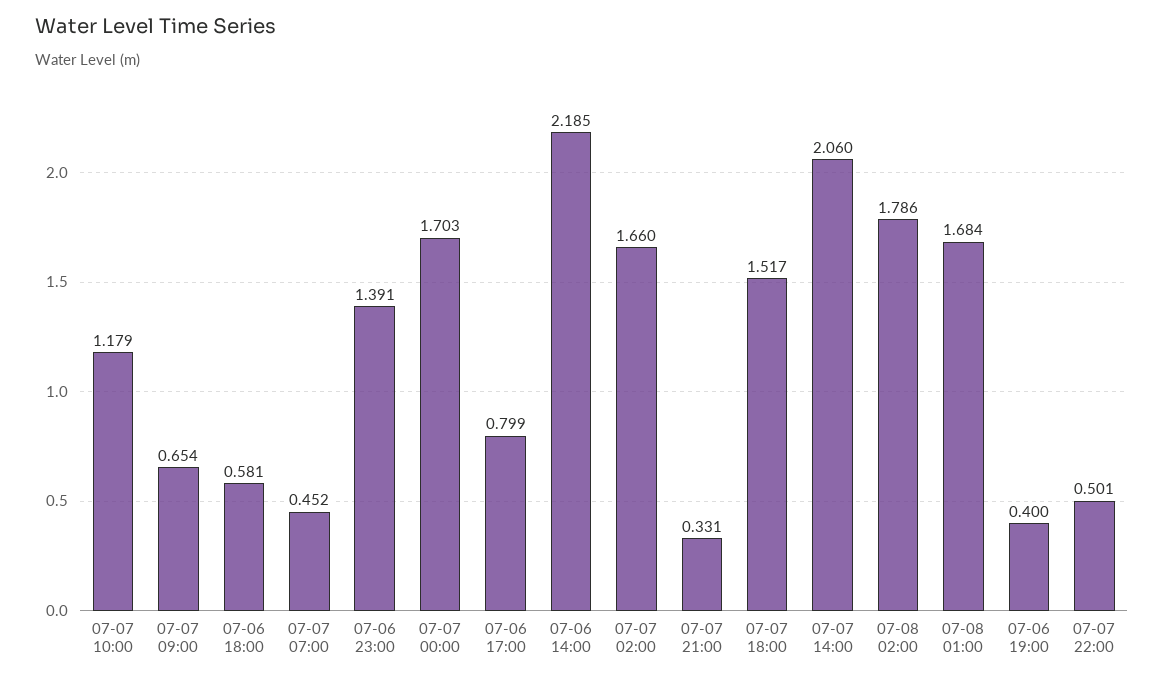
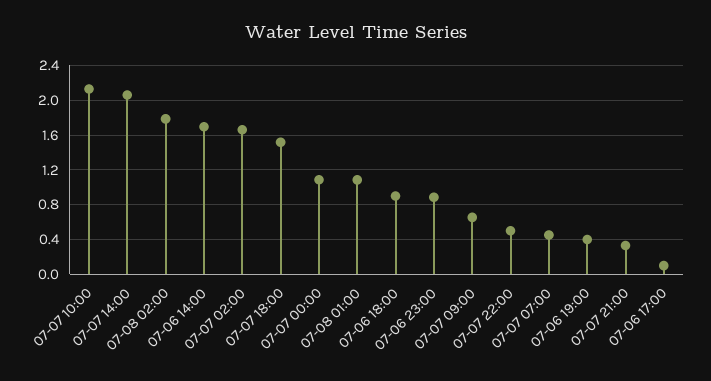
07-07 10:00: 1.179 -> 2.1
07-06 18:00: 0.581 -> 0.9
07-06 23:00: 1.391 -> 0.9
07-07 00:00: 1.703 -> 1.1
07-06 17:00: 0.799 -> 0.1
07-06 14:00: 2.185 -> 1.7
07-08 01:00: 1.684 -> 1.1

